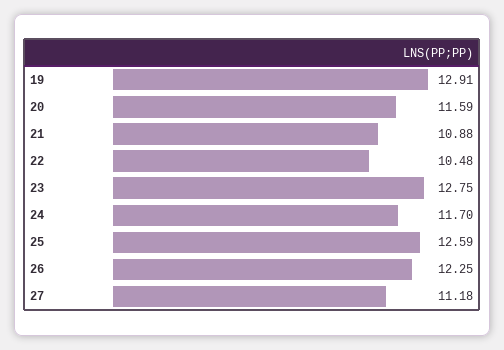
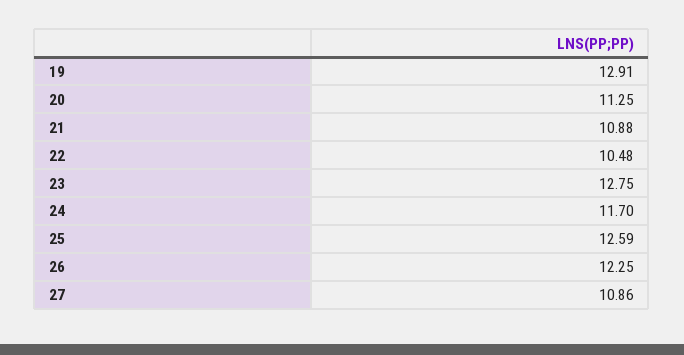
20: 11.59 -> 11.25
27: 11.18 -> 10.86

